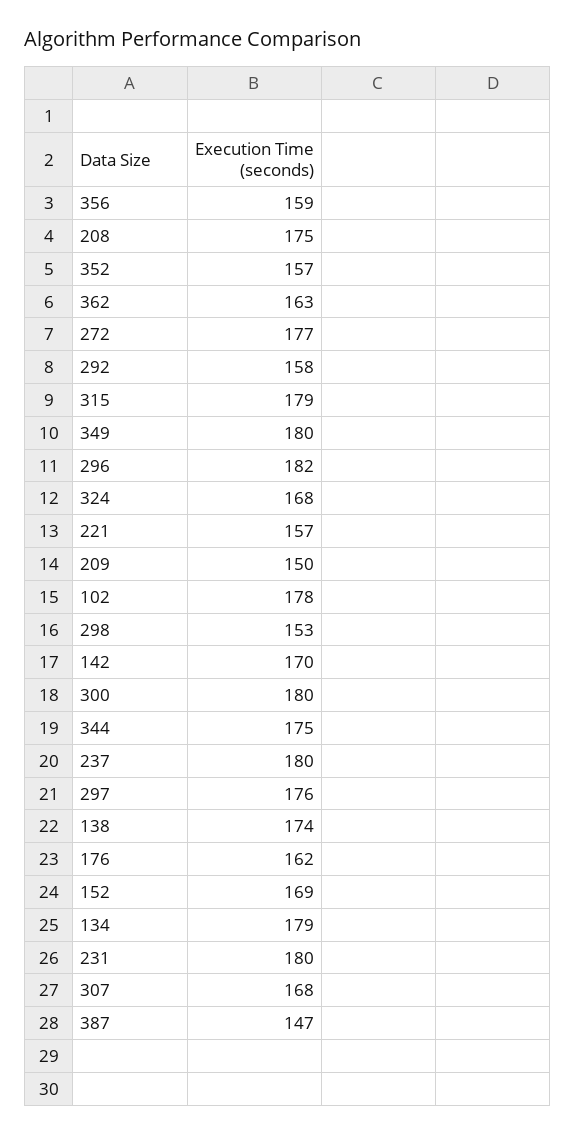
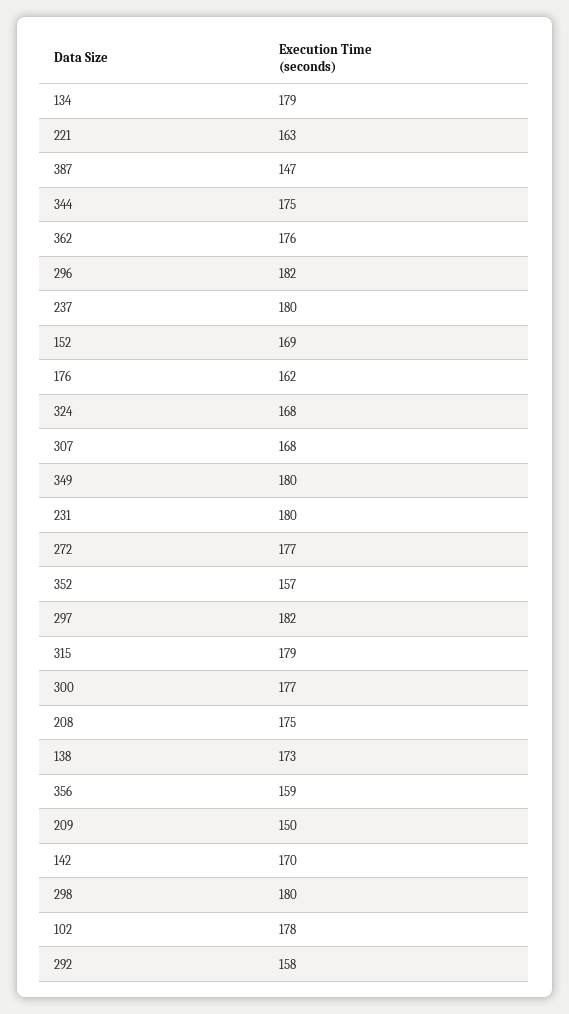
362: 163 -> 176
221: 157 -> 163
298: 153 -> 180
300: 180 -> 177
297: 176 -> 182
138: 174 -> 173

